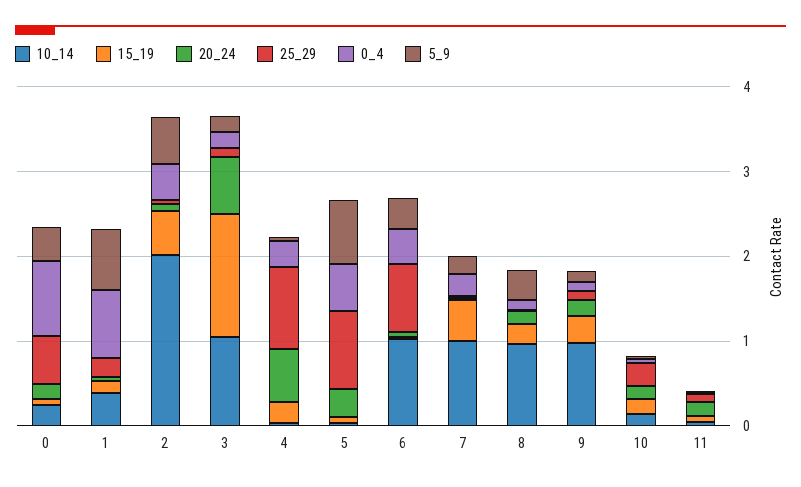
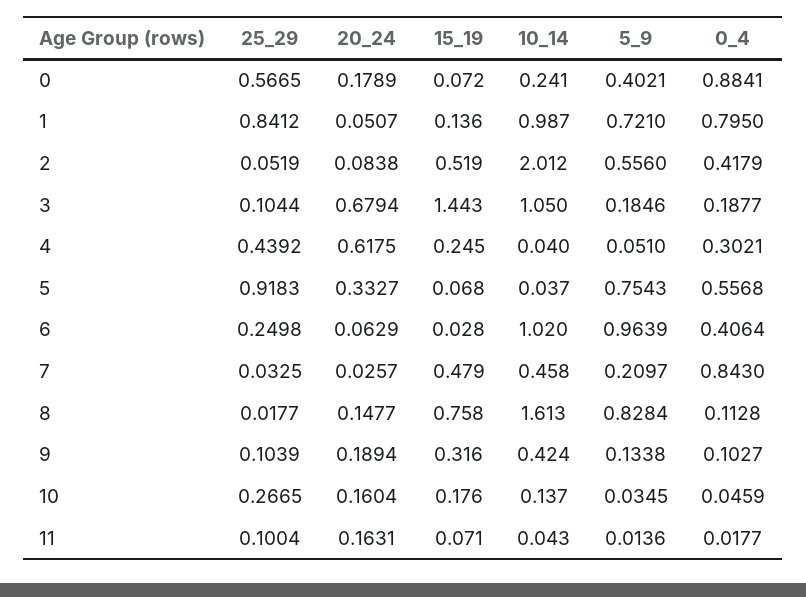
10_14, 1: 0.4 -> 0.987
25_29, 1: 0.2 -> 0.8412
25_29, 4: 1 -> 0.4392
25_29, 6: 0.8 -> 0.2498
5_9, 6: 0.4 -> 0.9639
10_14, 7: 1 -> 0.458
0_4, 7: 0.2 -> 0.843
10_14, 8: 1 -> 1.613
15_19, 8: 0.2 -> 0.758
5_9, 8: 0.4 -> 0.8284
10_14, 9: 1 -> 0.424

